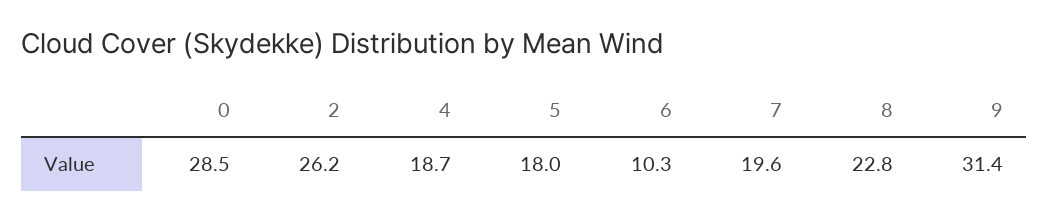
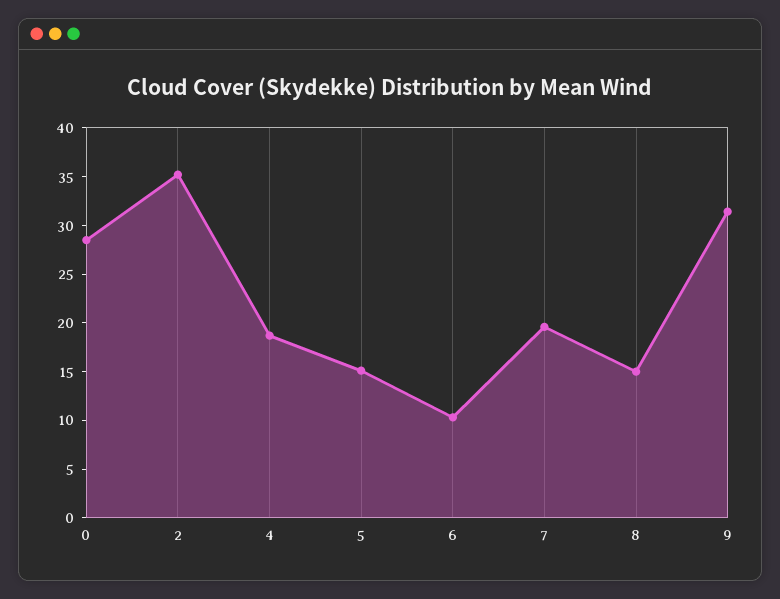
2: 26.2 -> 35
5: 18 -> 15
8: 22.8 -> 15

